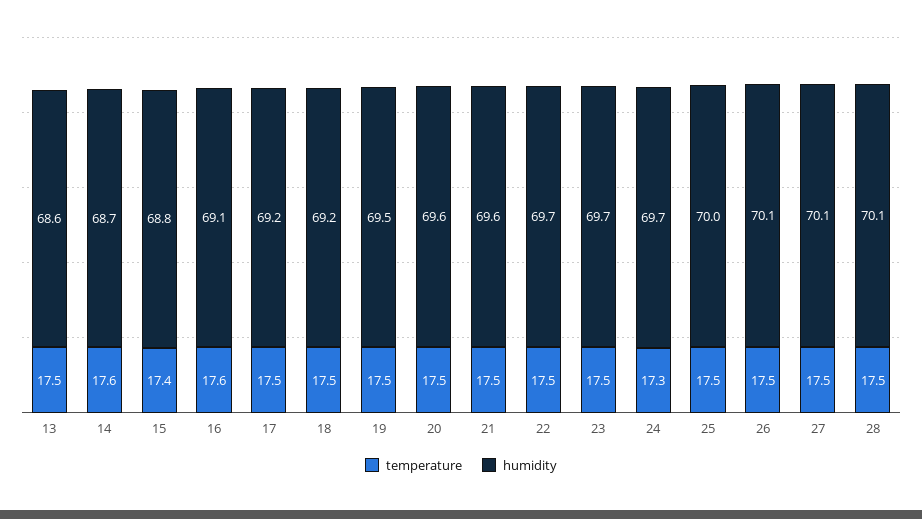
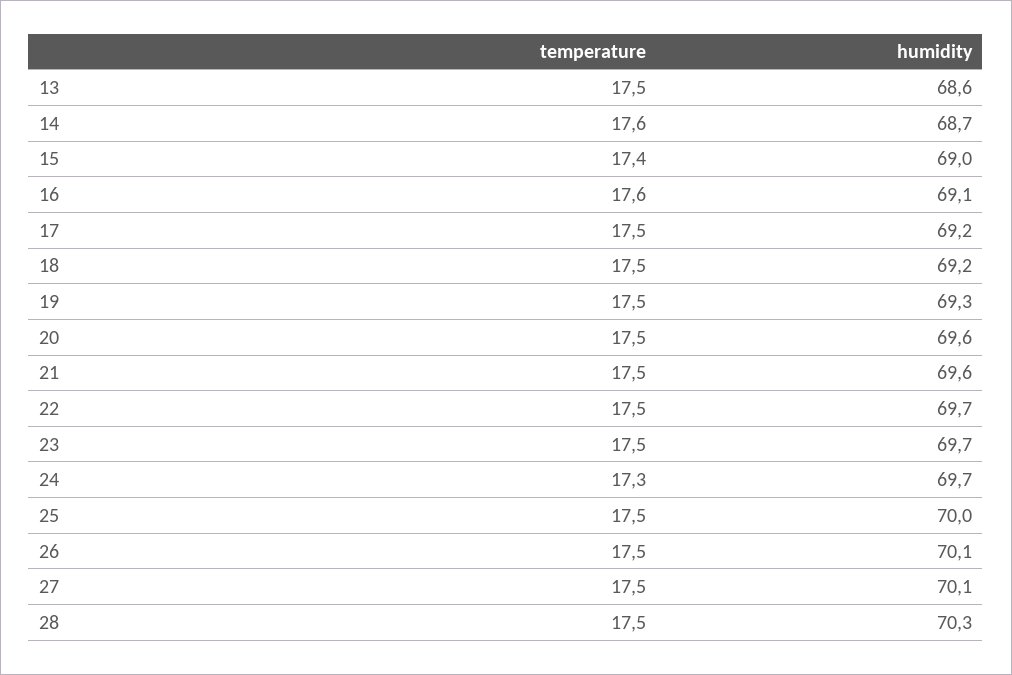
humidity, 15: 68.8 -> 69
humidity, 19: 69.5 -> 69.3
humidity, 28: 70.1 -> 70.3

